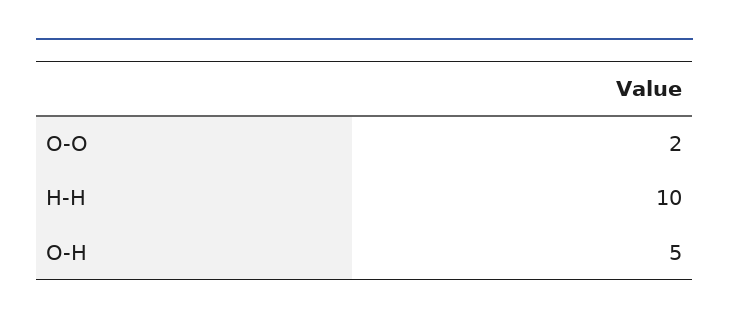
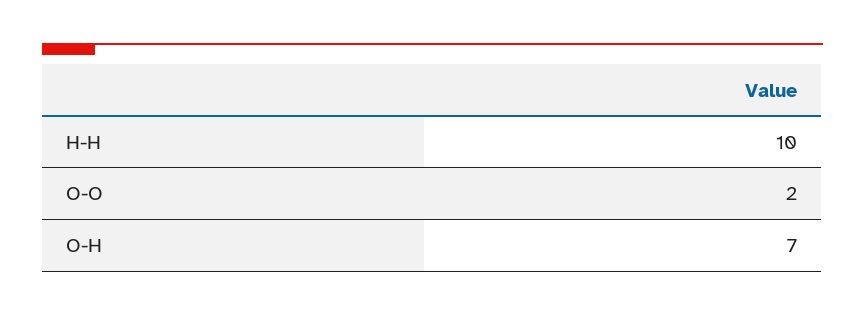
O-H: 5 -> 7

